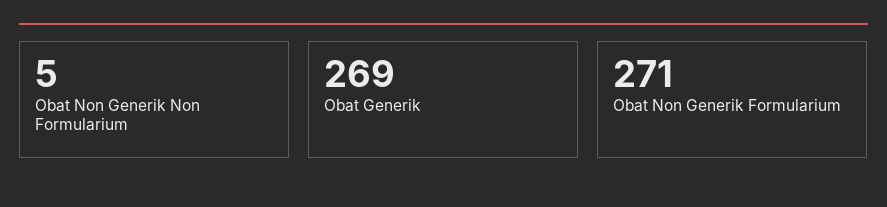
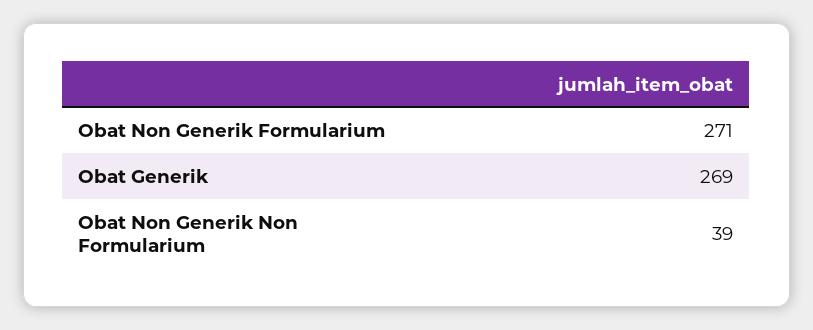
Obat Non Generik Non Formularium: 5 -> 39

